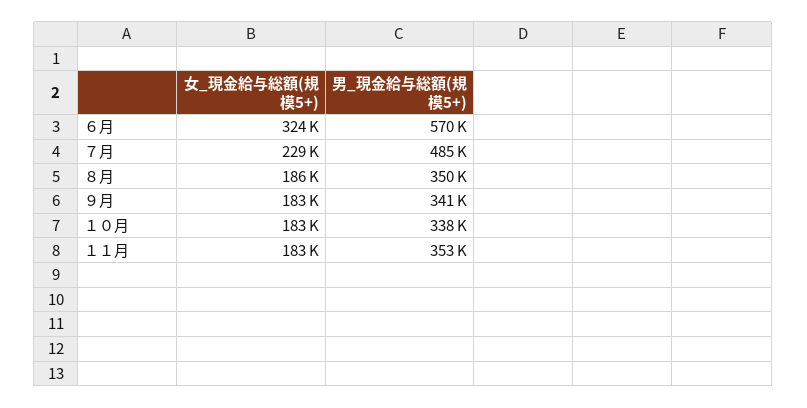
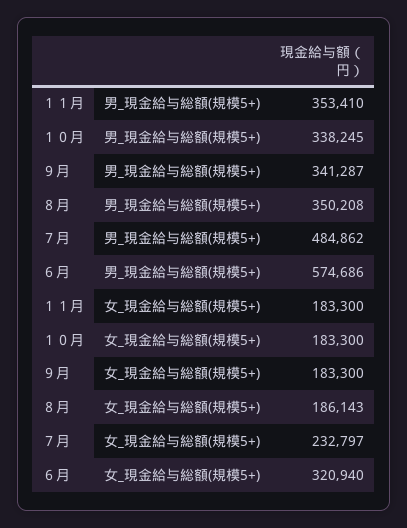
女_現金給与総額(規模5+), ６月: 324000 -> 320940
男_現金給与総額(規模5+), ６月: 570000 -> 574686
女_現金給与総額(規模5+), ７月: 229000 -> 232797

